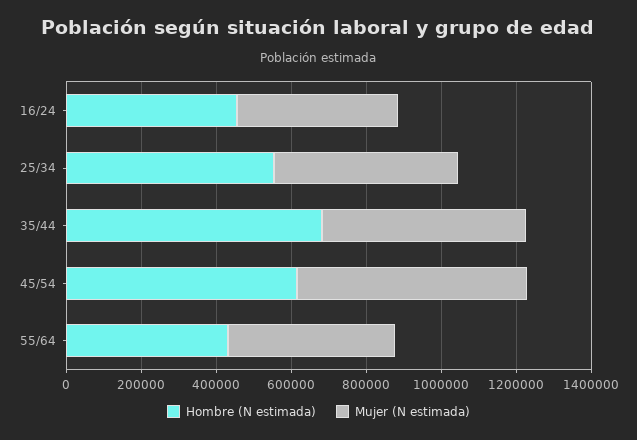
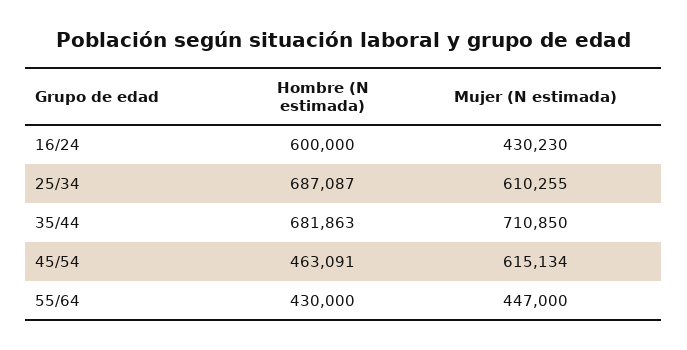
Hombre (N estimada), 16/24: 450000 -> 600000
Hombre (N estimada), 25/34: 550000 -> 687087
Mujer (N estimada), 25/34: 500000 -> 610255
Mujer (N estimada), 35/44: 550000 -> 710850
Hombre (N estimada), 45/54: 600000 -> 463091

